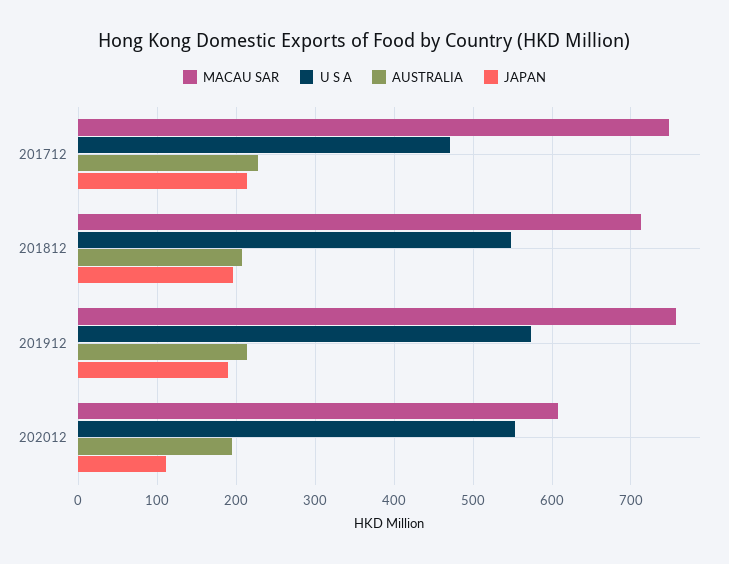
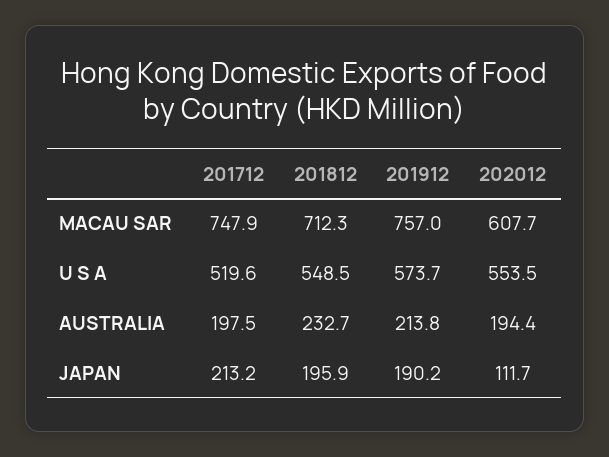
U S A, 201712: 470 -> 519.6
AUSTRALIA, 201712: 230 -> 197.5
AUSTRALIA, 201812: 210 -> 232.7

